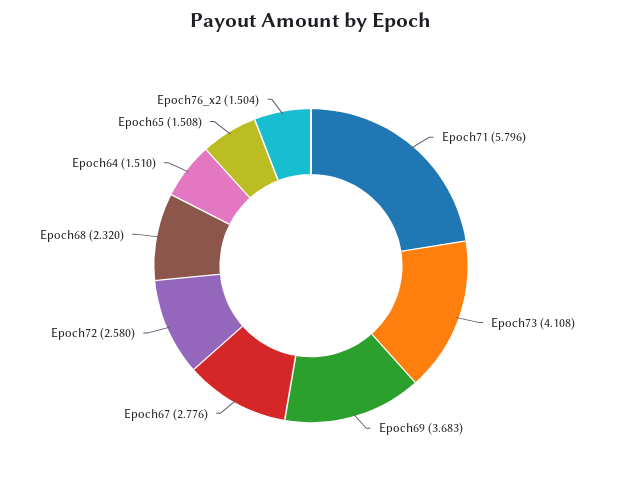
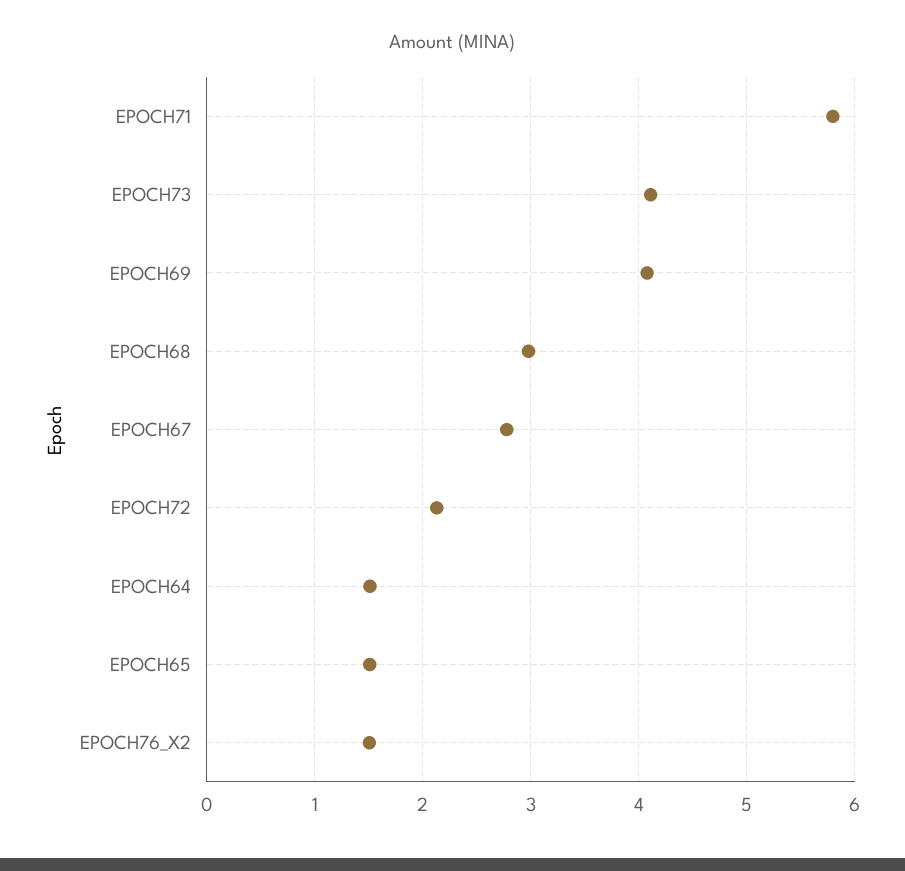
Epoch69: 3.683 -> 4.1
Epoch72: 2.58 -> 2.1
Epoch68: 2.32 -> 3

